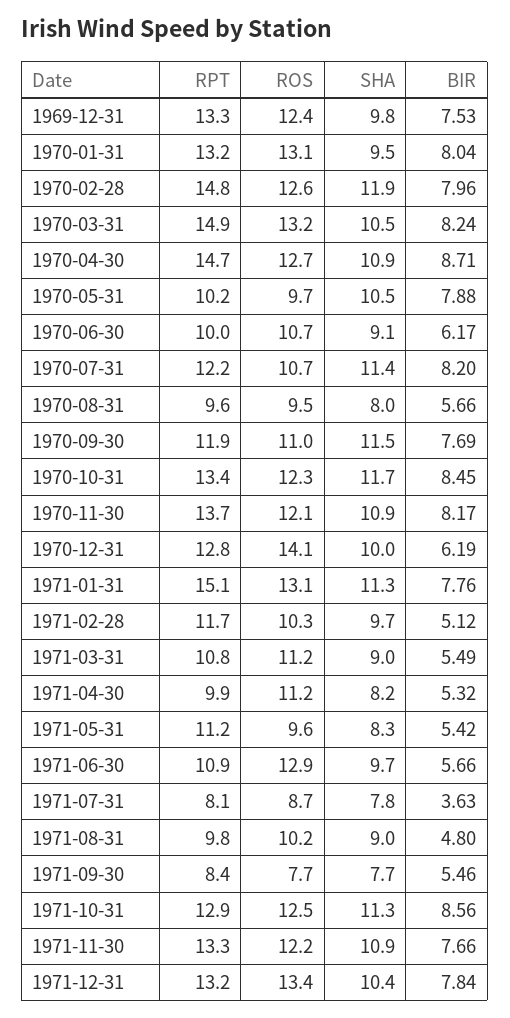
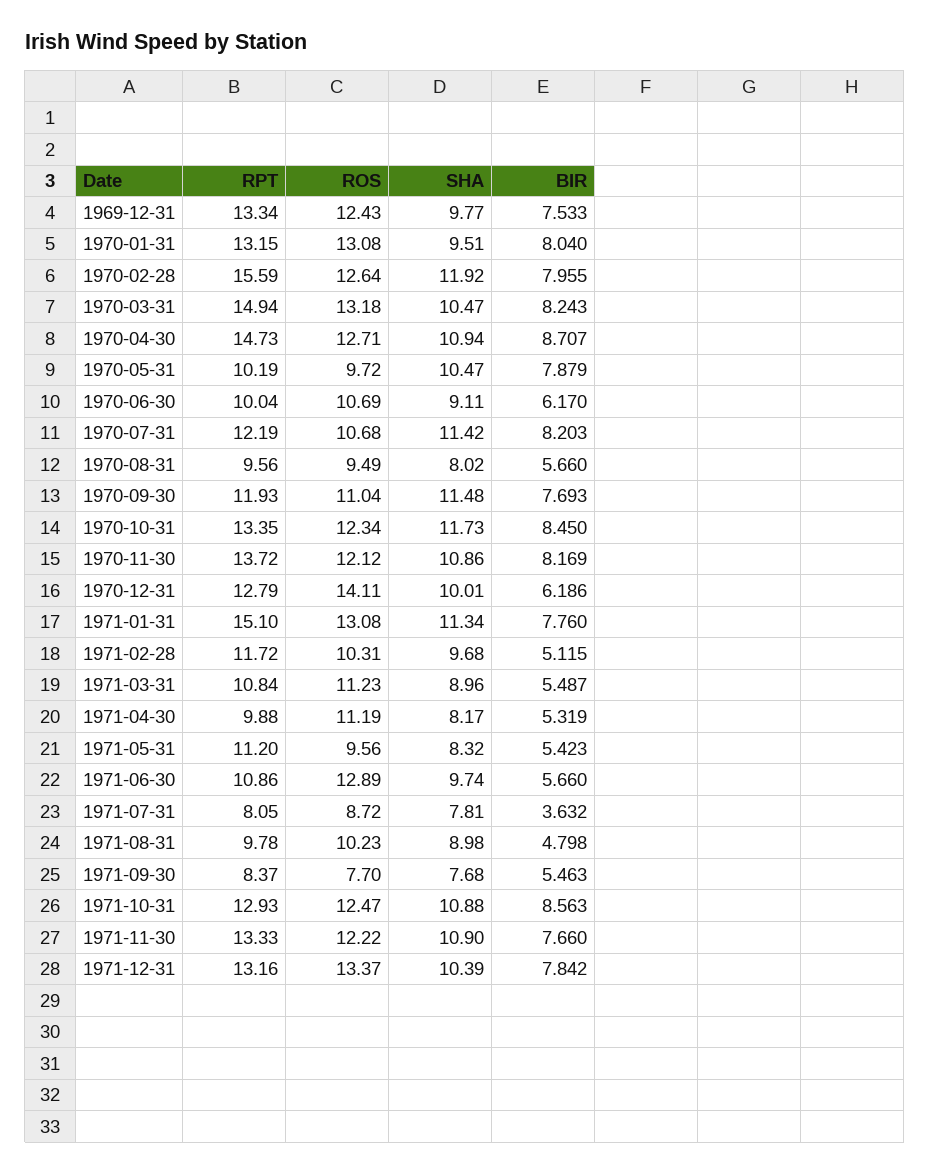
RPT, 1970-02-28: 14.8 -> 15.59
SHA, 1971-10-31: 11.3 -> 10.88

